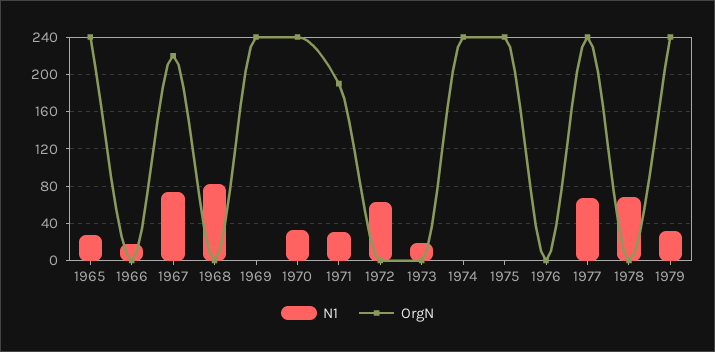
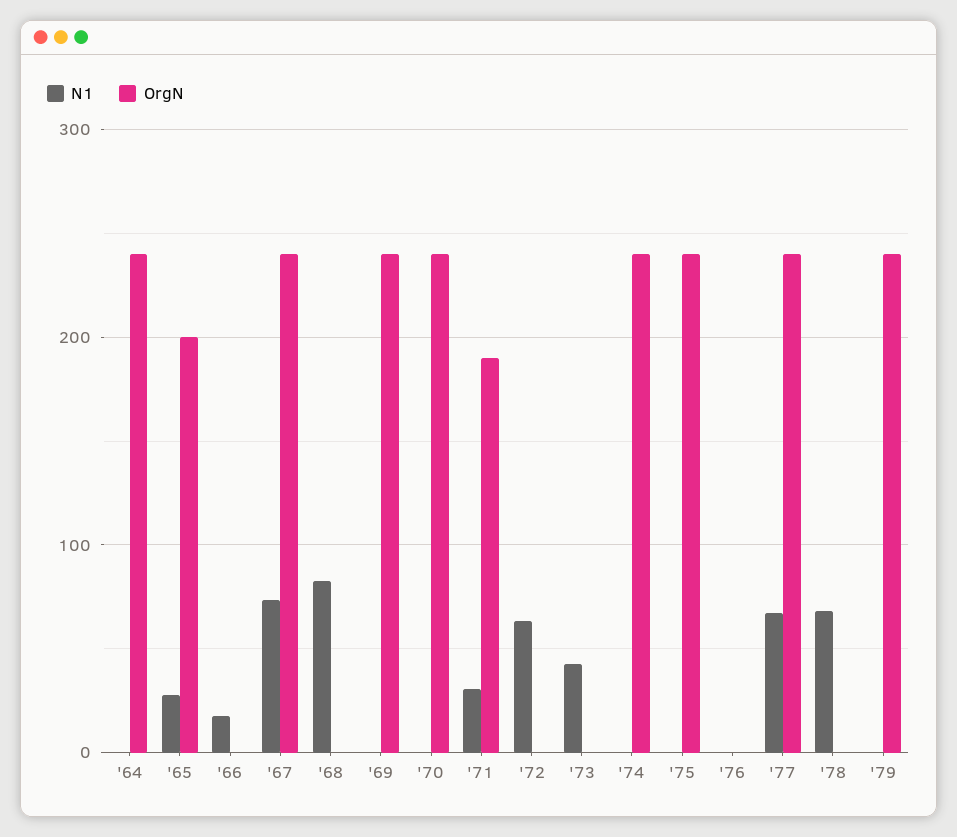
OrgN, 1965: 240 -> 200
OrgN, 1967: 220 -> 240
N1, 1970: 30 -> 0
N1, 1973: 20 -> 40
N1, 1979: 30 -> 0
N1, '64: none -> 0
OrgN, '64: none -> 240

